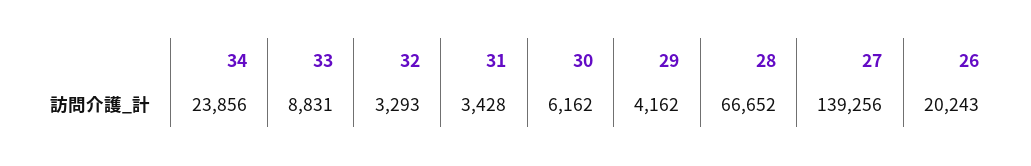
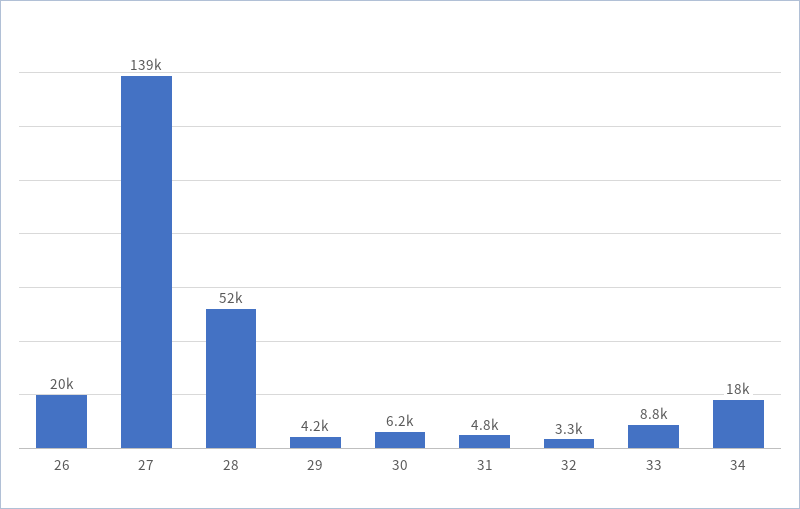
34: 23856 -> 18000
31: 3428 -> 4800
28: 66652 -> 52000

